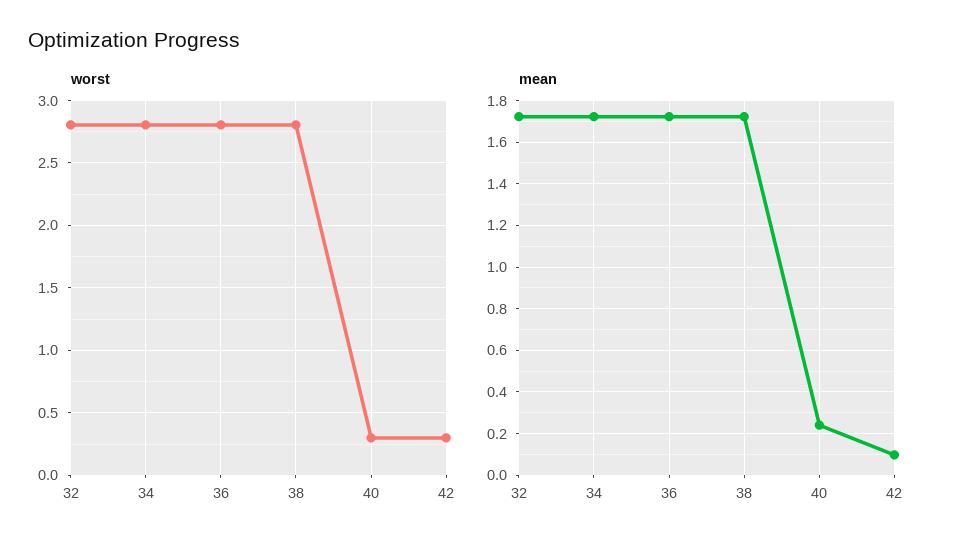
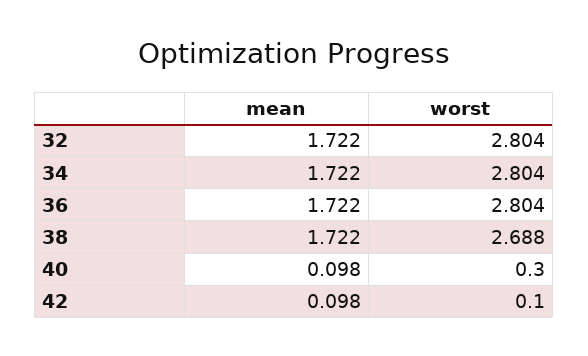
worst, 38: 2.8 -> 2.688
worst, 42: 0.3 -> 0.1
mean, 40: 0.25 -> 0.098

